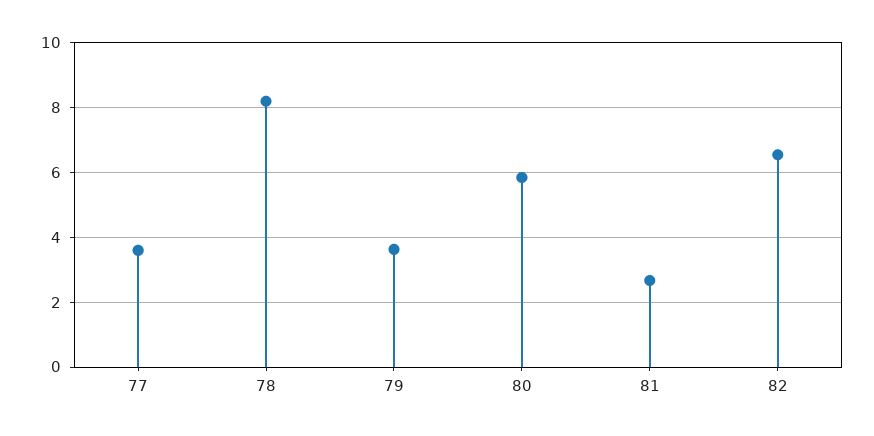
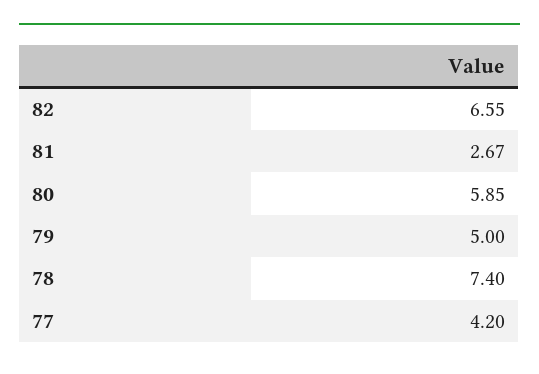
77: 3.6 -> 4.2
78: 8.2 -> 7.4
79: 3.6 -> 5

